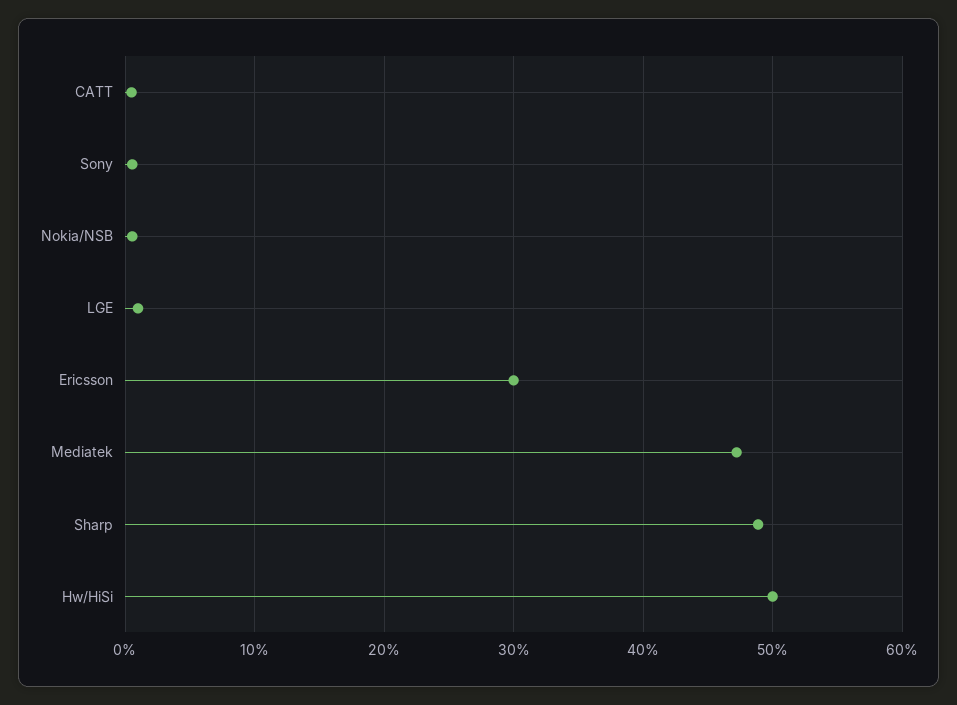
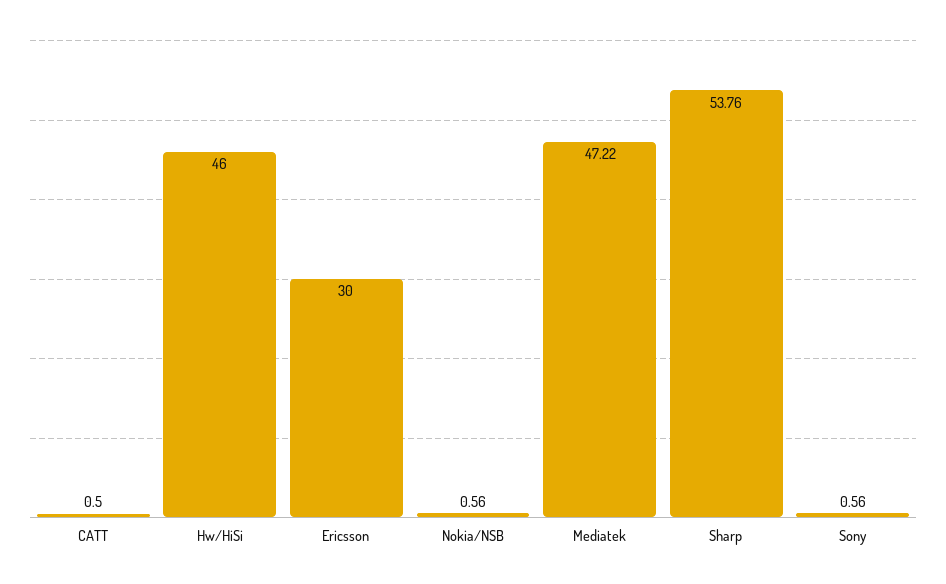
LGE: 1 -> none
Sharp: 49 -> 53.76
Hw/HiSi: 50 -> 46

